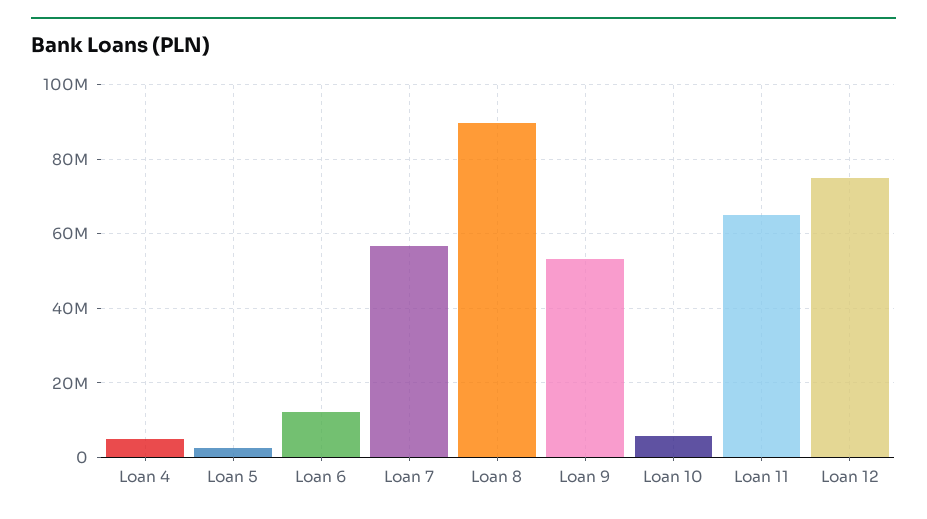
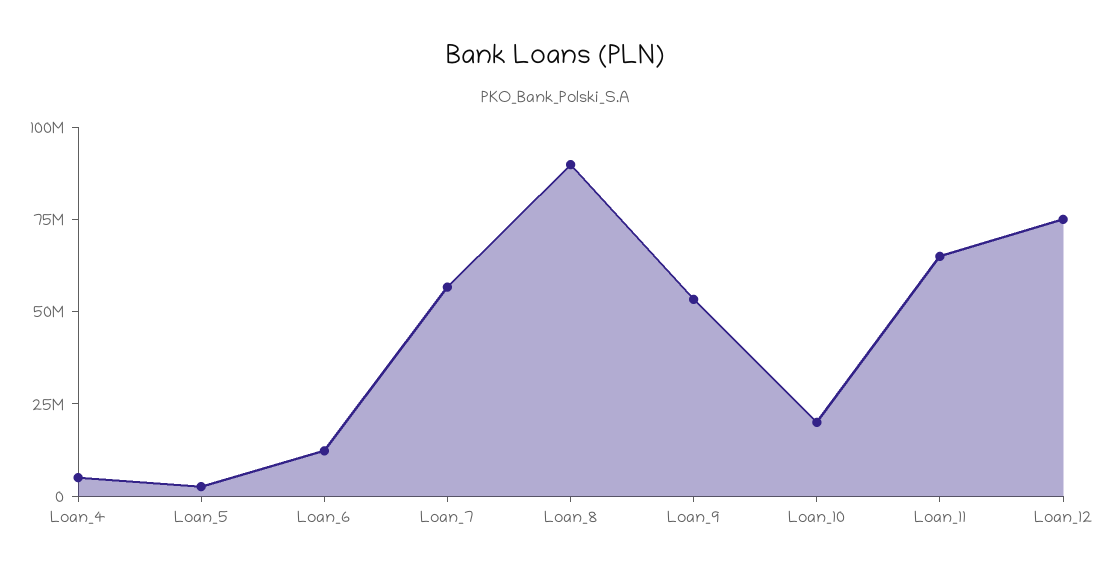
Loan 10: 6000000 -> 20000000

